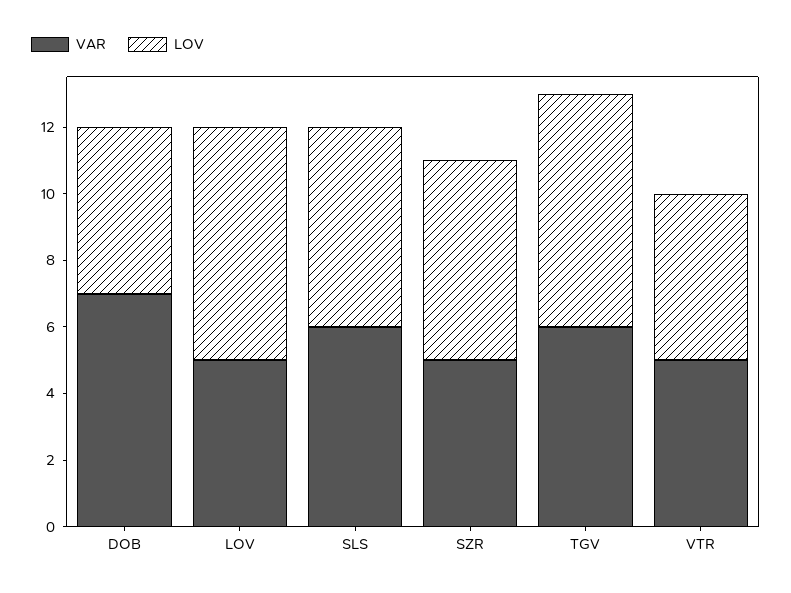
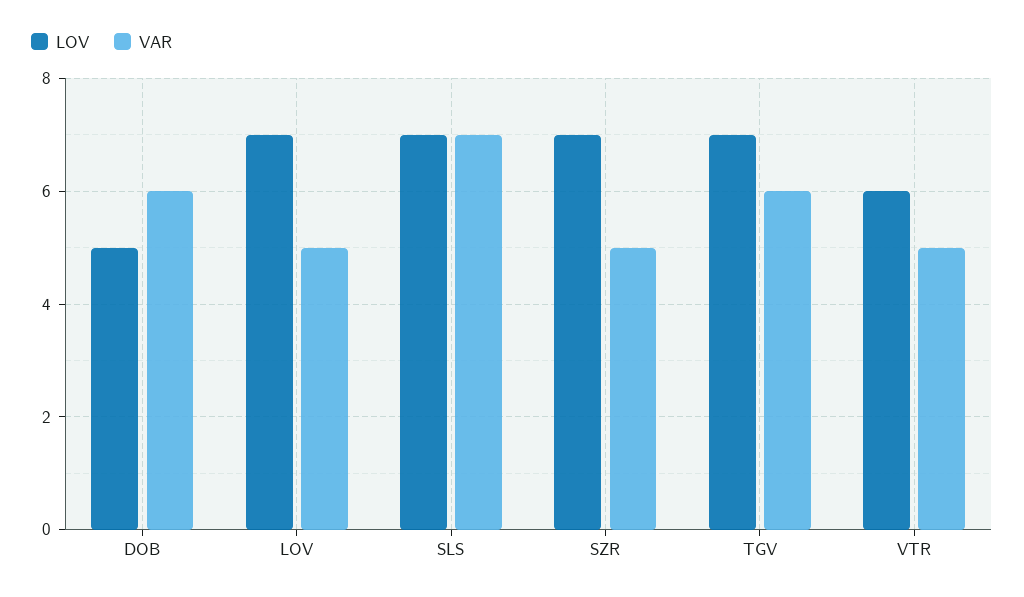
VAR, DOB: 7 -> 6
VAR, SLS: 6 -> 7
LOV, SLS: 6 -> 7
LOV, SZR: 6 -> 7
LOV, VTR: 5 -> 6

